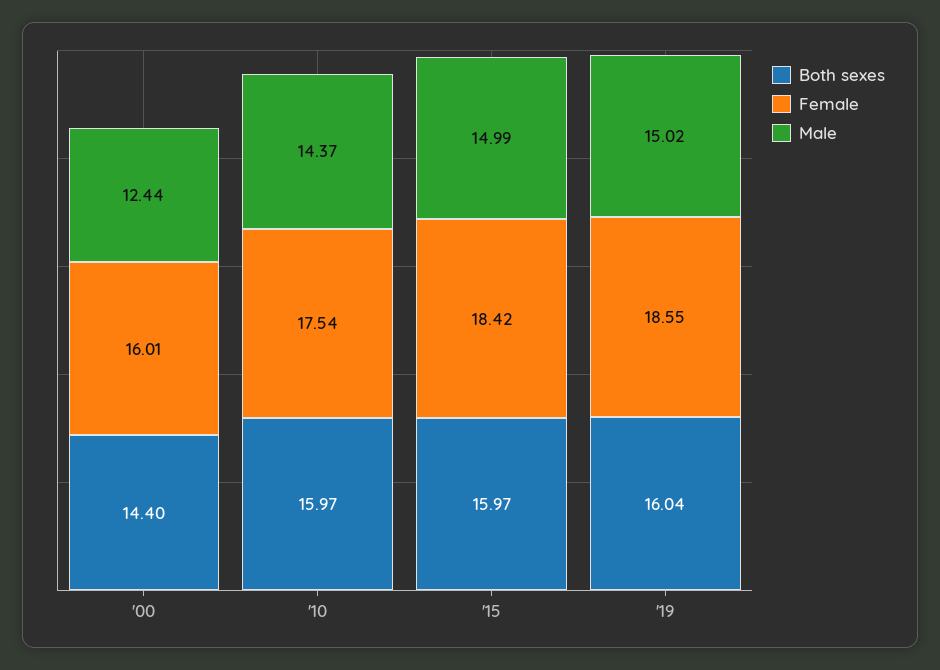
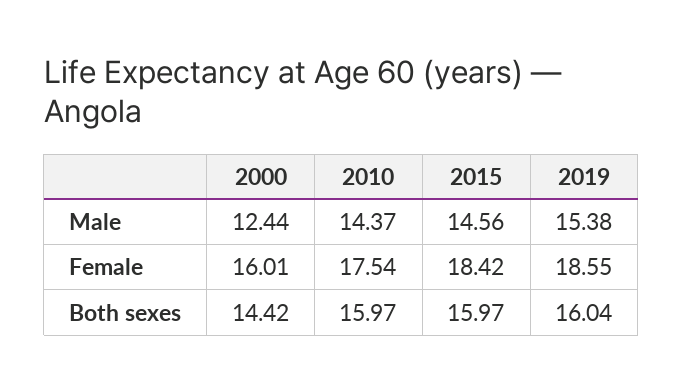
Both sexes, '00: 14.4 -> 14.42
Male, '15: 14.99 -> 14.56
Male, '19: 15.02 -> 15.38

